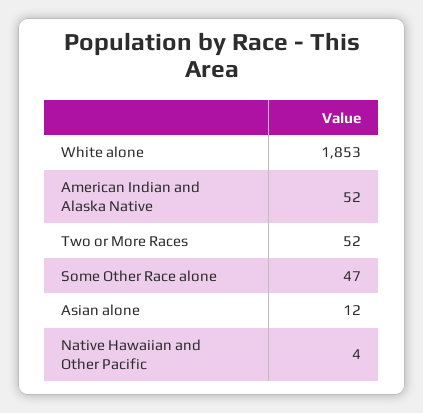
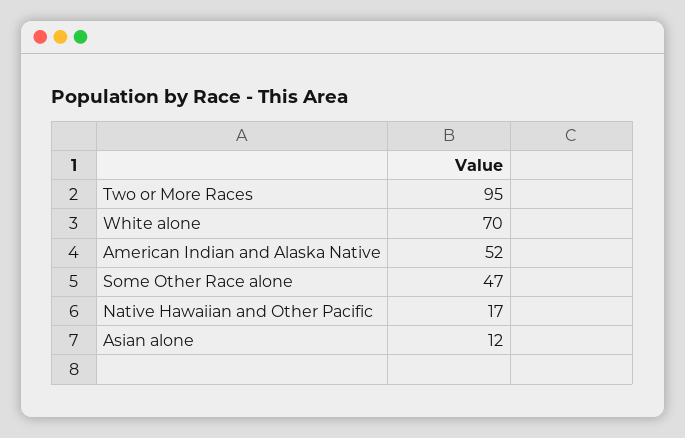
White alone: 1853 -> 70
Two or More Races: 52 -> 95
Native Hawaiian and Other Pacific: 4 -> 17

